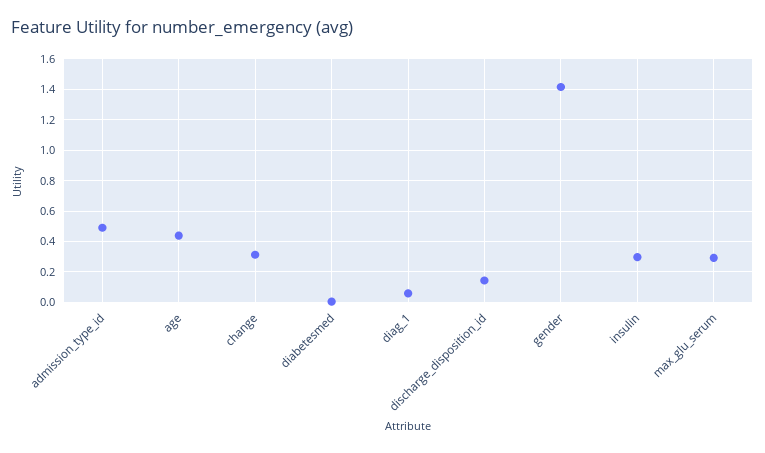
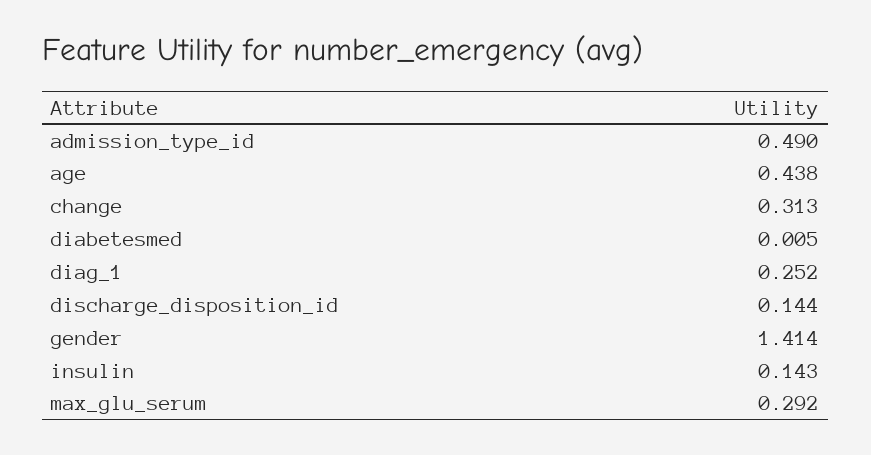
diag_1: 0.05 -> 0.252
insulin: 0.3 -> 0.143

